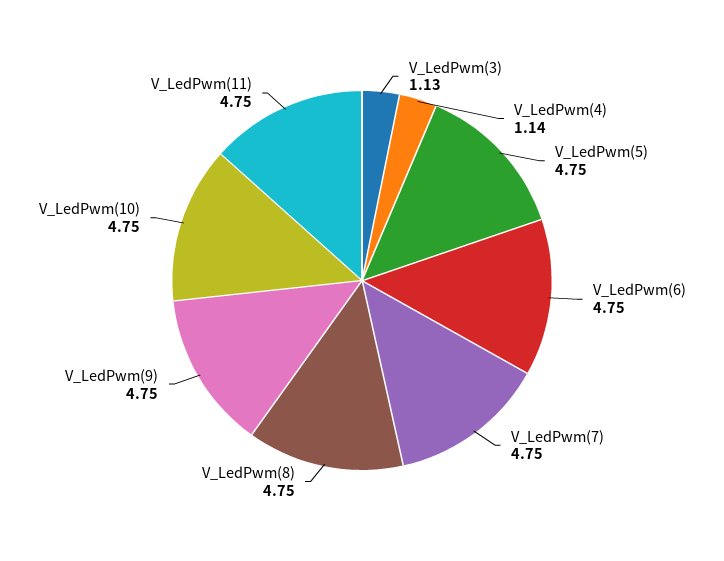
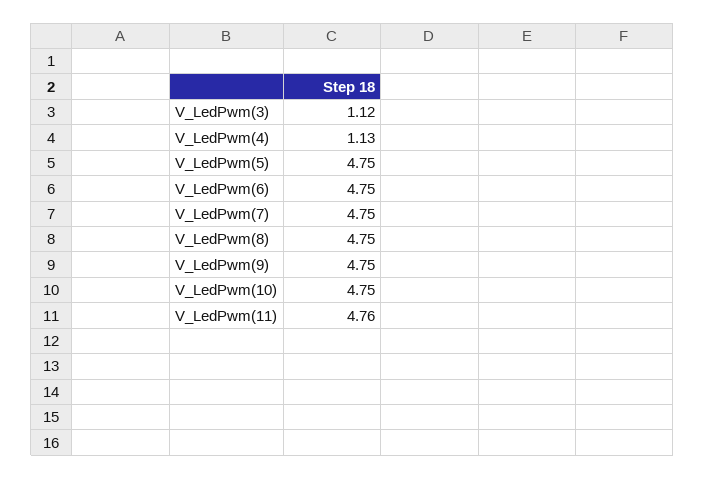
V_LedPwm(3): 1.13 -> 1.12
V_LedPwm(4): 1.14 -> 1.13
V_LedPwm(11): 4.75 -> 4.76

